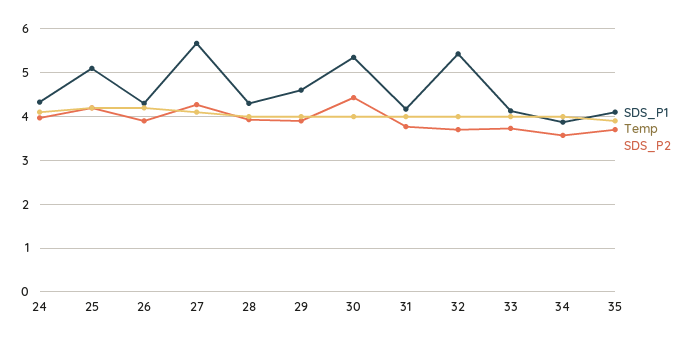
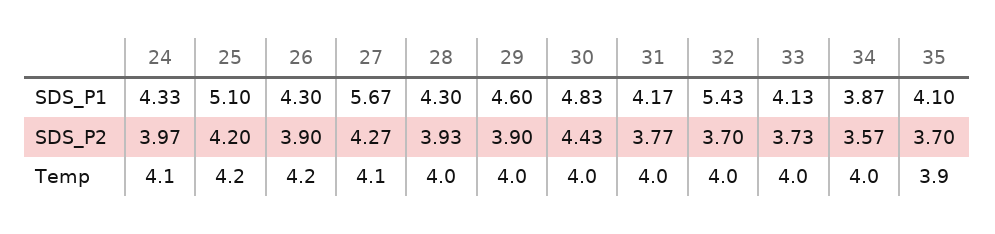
SDS_P1, 30: 5.4 -> 4.83

